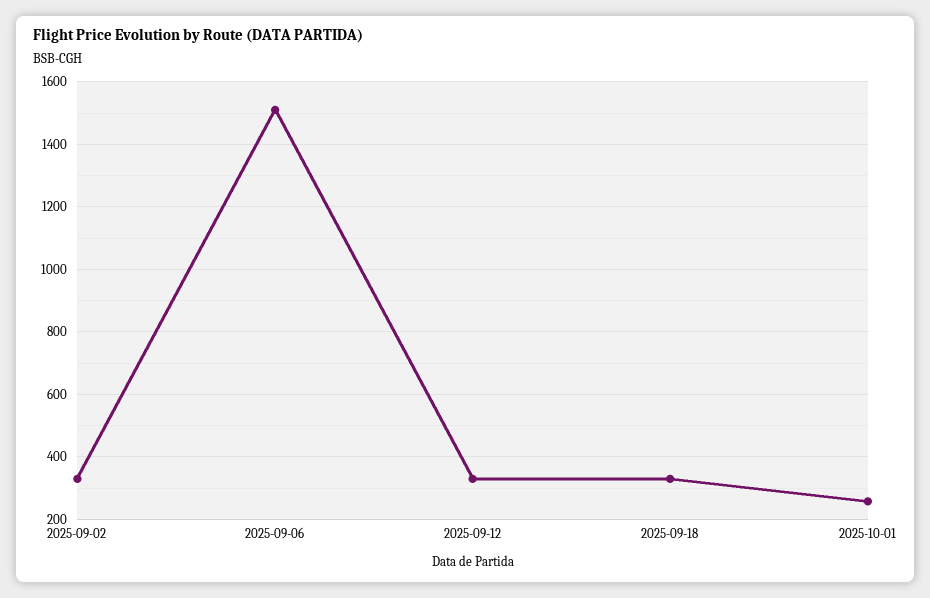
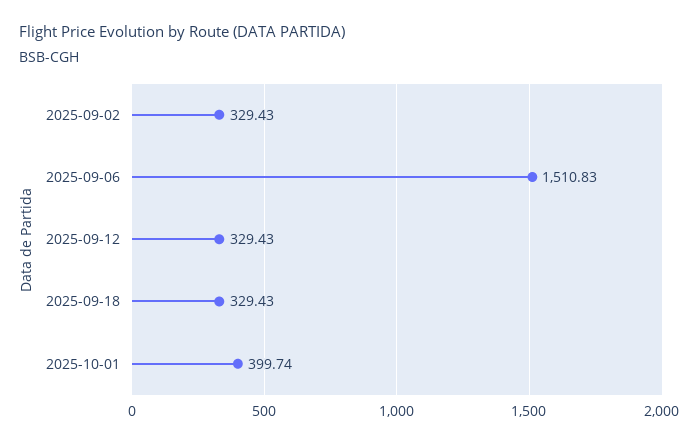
2025-10-01: 260 -> 399.74

